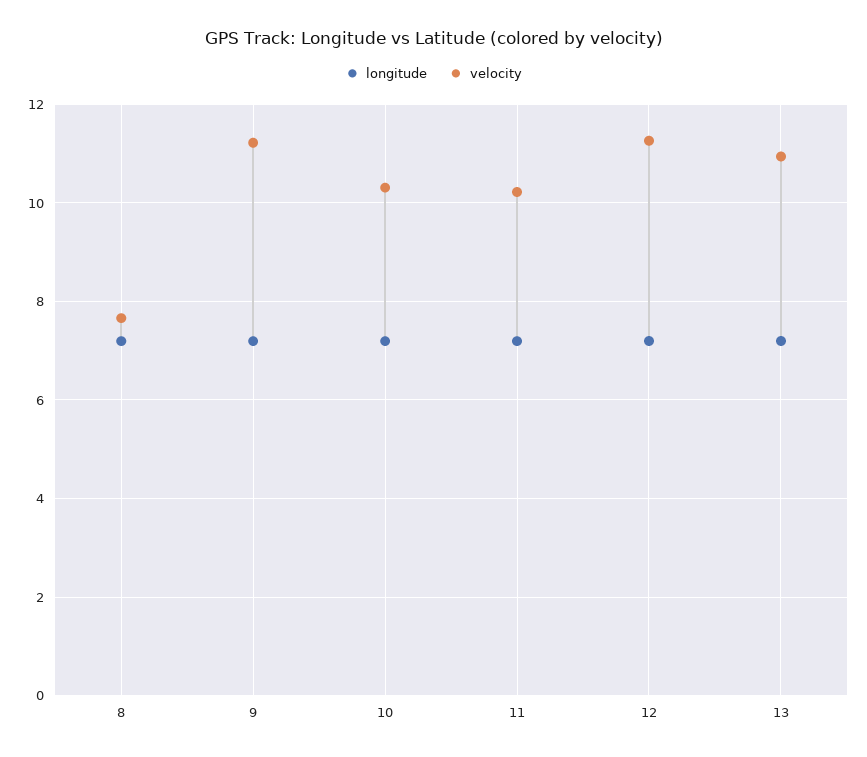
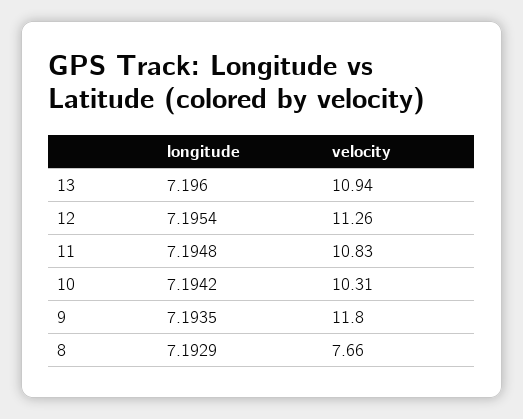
velocity, 9: 11.2 -> 11.8
velocity, 11: 10.2 -> 10.83

